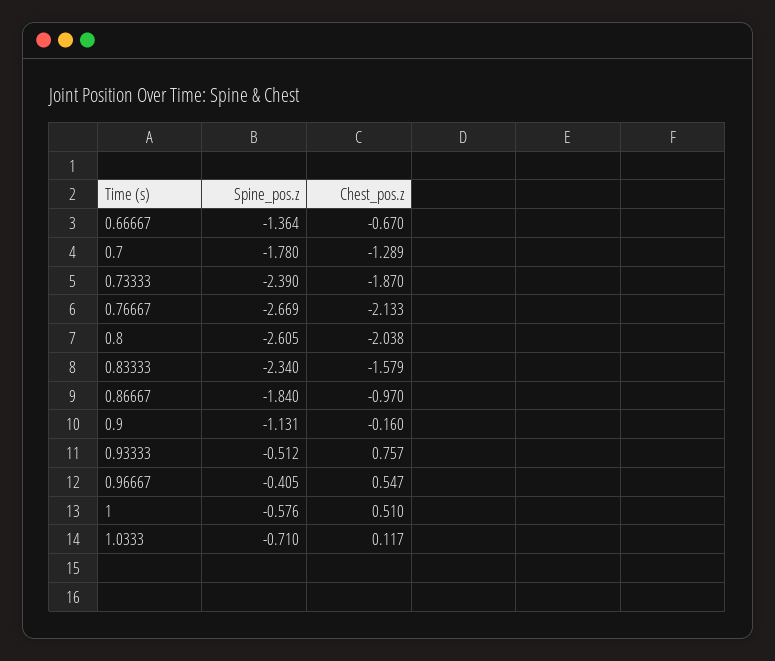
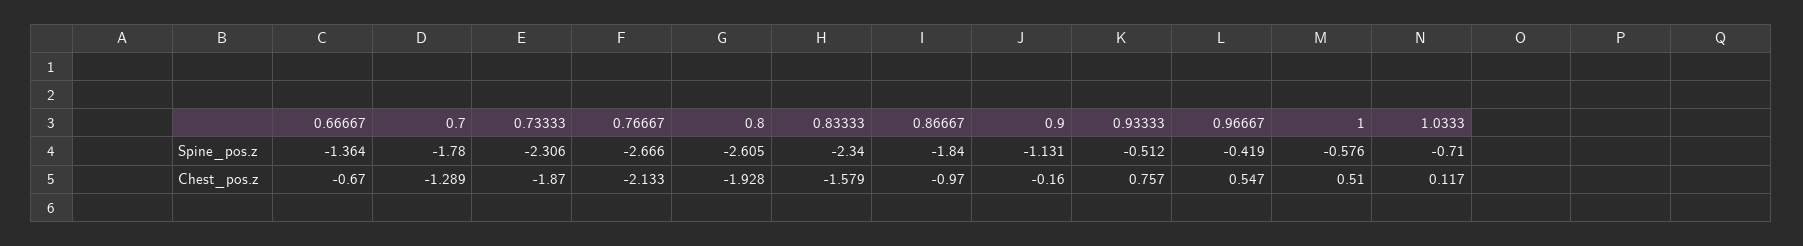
Spine_pos.z, 0.73333: -2.39 -> -2.306
Spine_pos.z, 0.76667: -2.669 -> -2.666
Chest_pos.z, 0.8: -2.038 -> -1.928
Spine_pos.z, 0.96667: -0.405 -> -0.419

